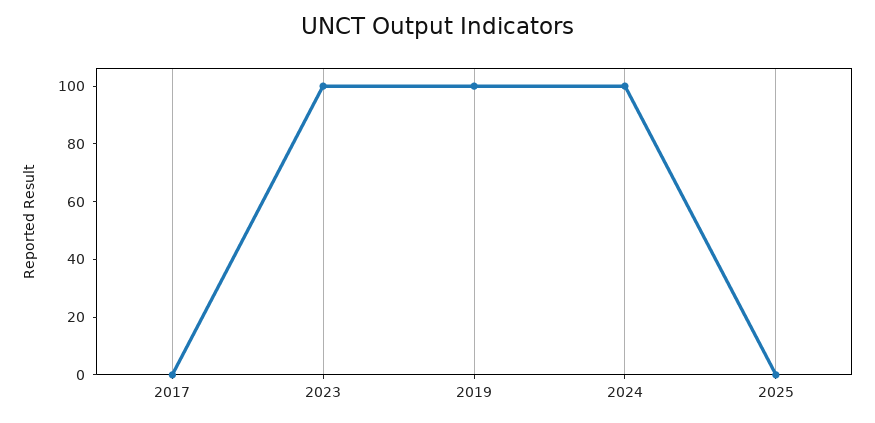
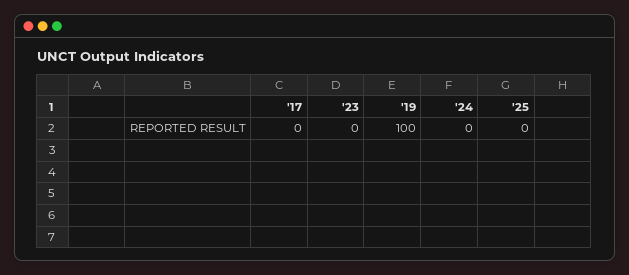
2023: 100 -> 0
2024: 100 -> 0

